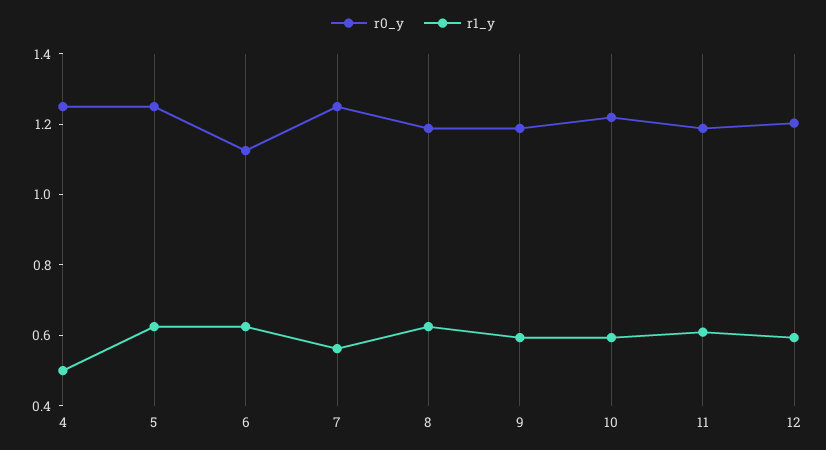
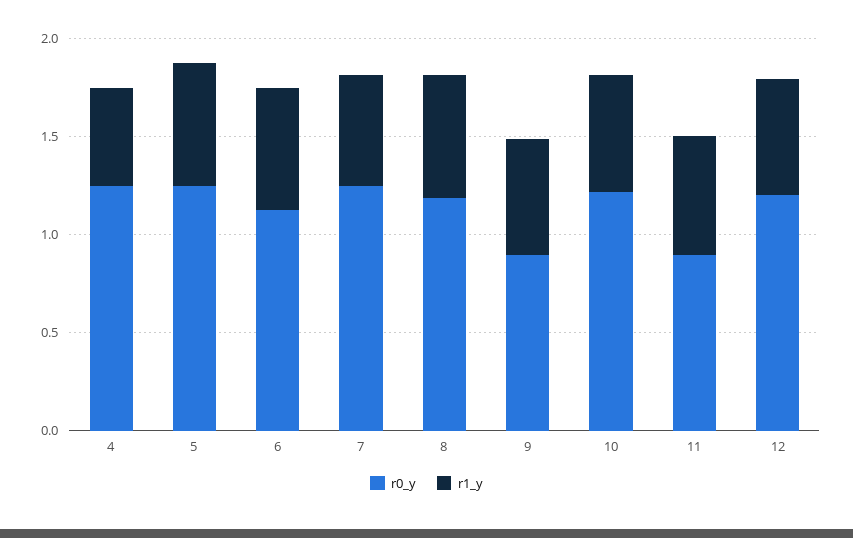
r0_y, 9: 1.2 -> 0.9
r0_y, 11: 1.2 -> 0.9

